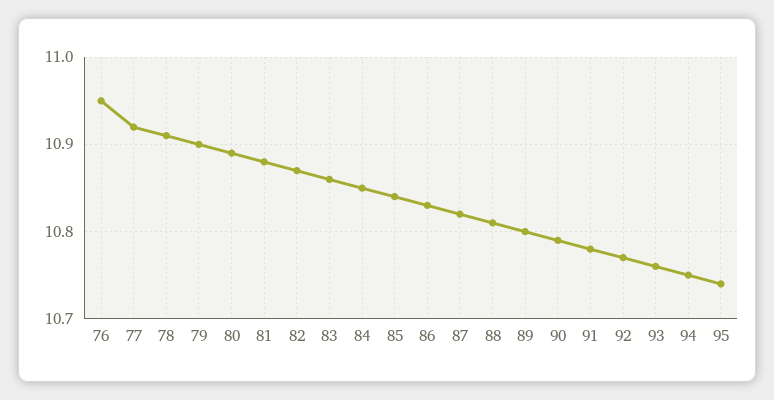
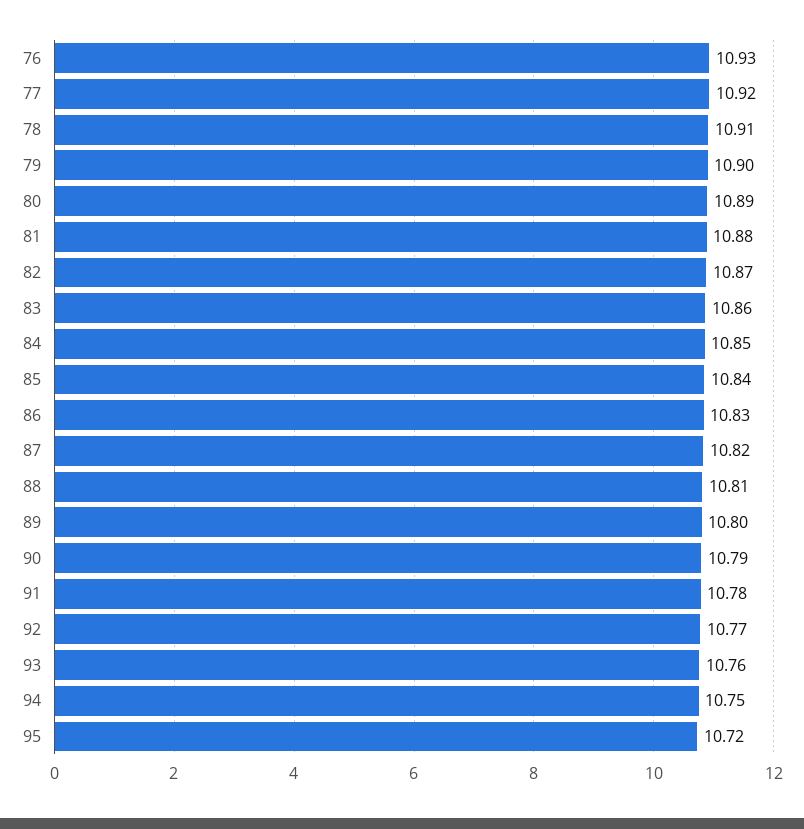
76: 10.95 -> 10.93
95: 10.74 -> 10.72

